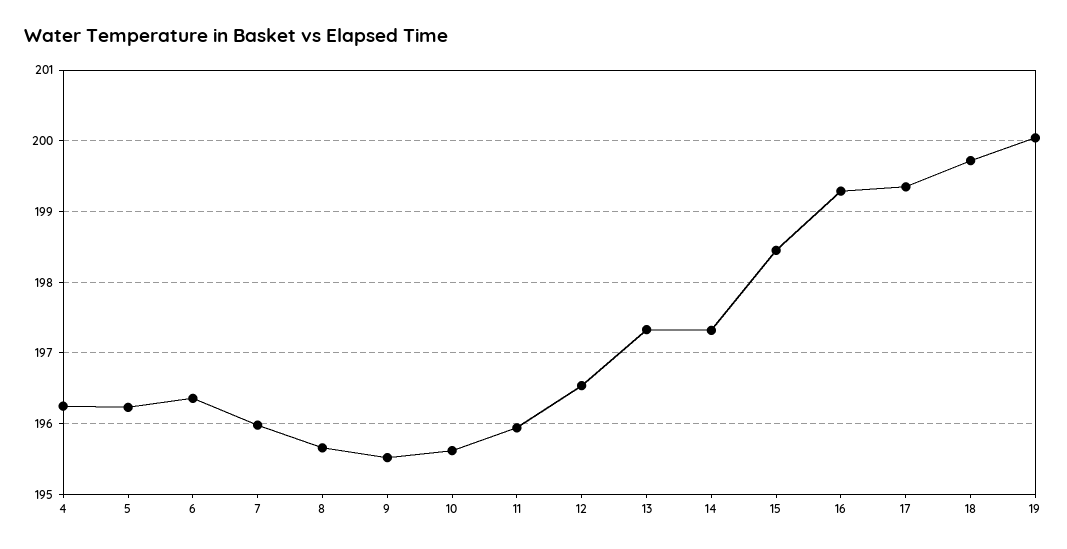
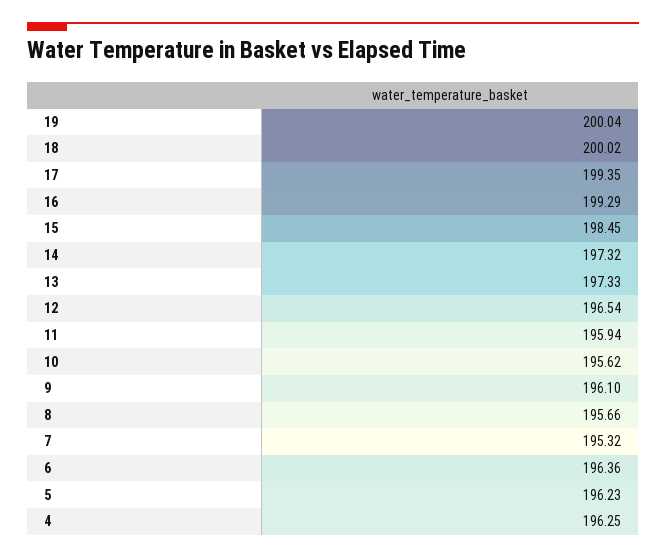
7: 196 -> 195.32
9: 195.5 -> 196.1
18: 199.7 -> 200.02

